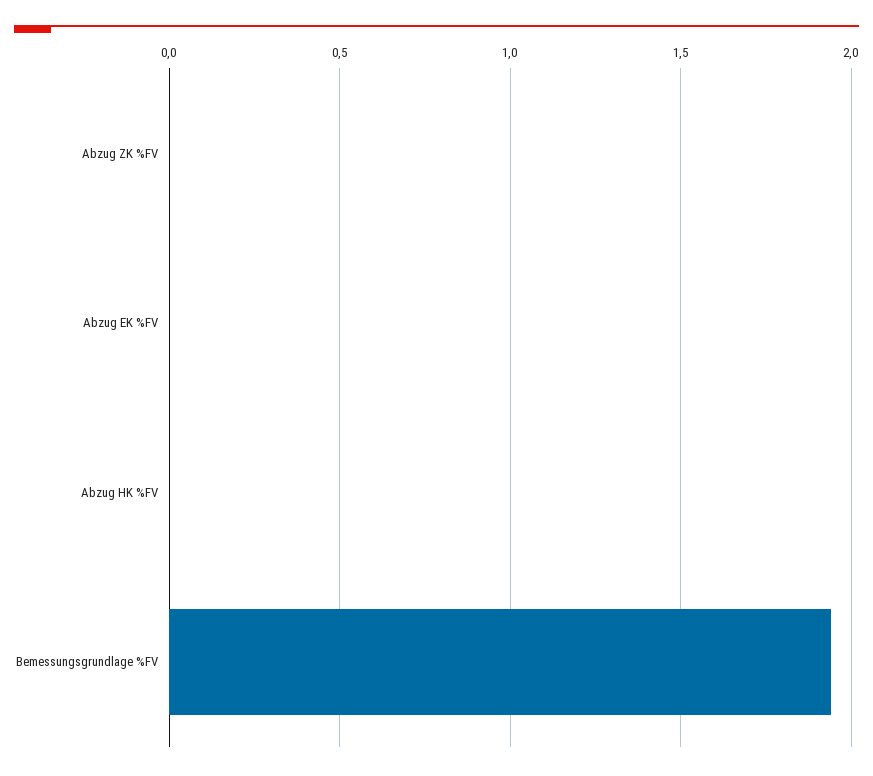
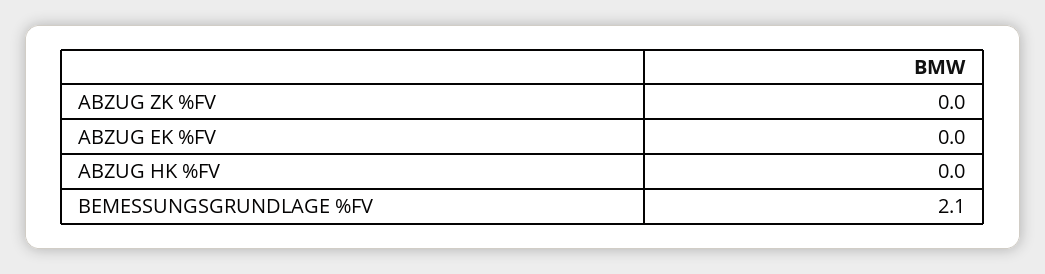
Bemessungsgrundlage %FV: 1.95 -> 2.1

